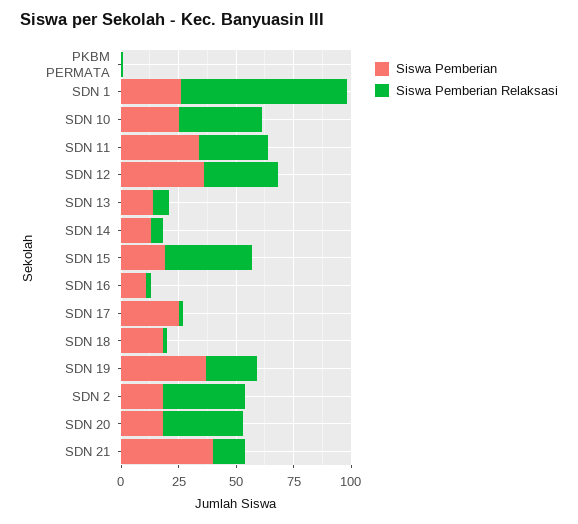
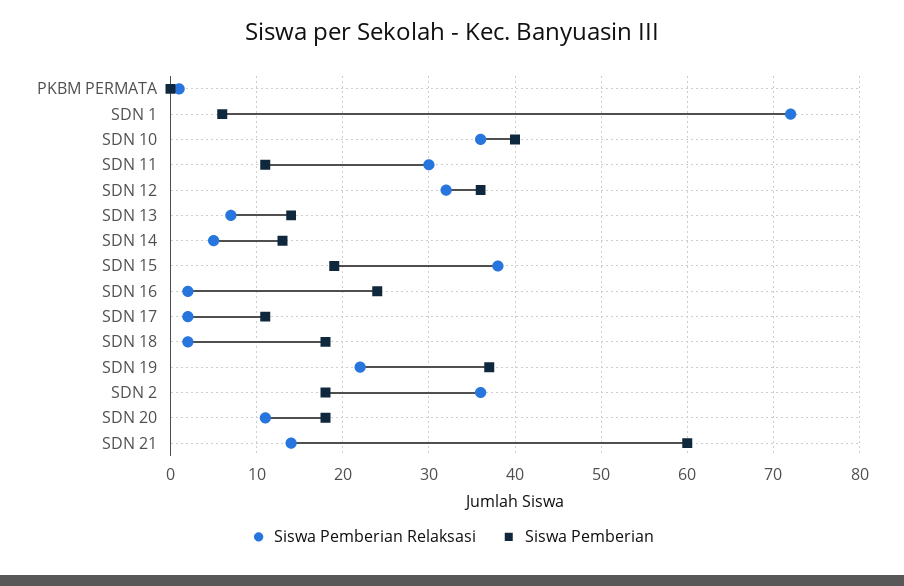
Siswa Pemberian, SDN 1: 25 -> 6
Siswa Pemberian, SDN 10: 25 -> 40
Siswa Pemberian, SDN 11: 35 -> 11
Siswa Pemberian, SDN 16: 10 -> 24
Siswa Pemberian, SDN 17: 25 -> 11
Siswa Pemberian Relaksasi, SDN 20: 35 -> 11
Siswa Pemberian, SDN 21: 40 -> 60

